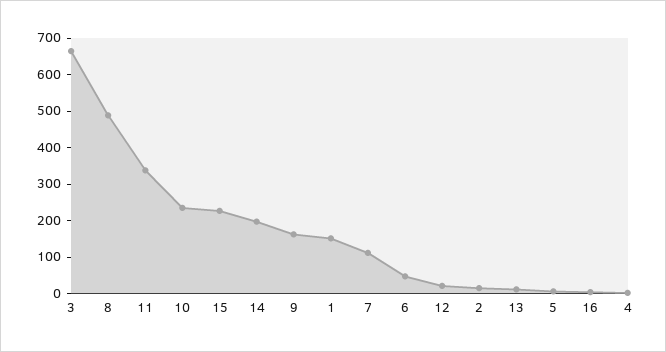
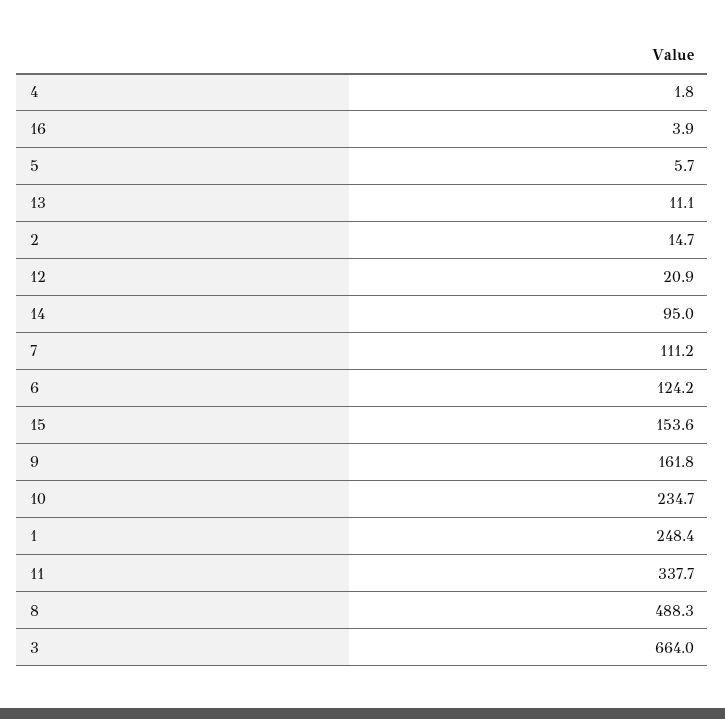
15: 225 -> 153.6
14: 200 -> 95
1: 150 -> 248.4
6: 50 -> 124.2

